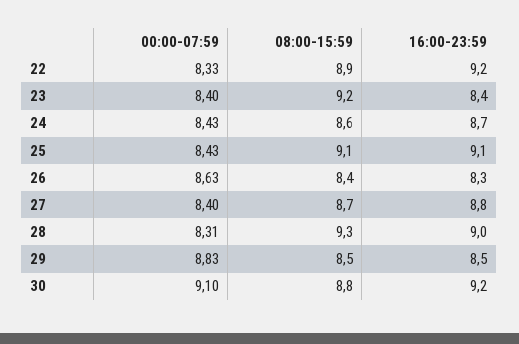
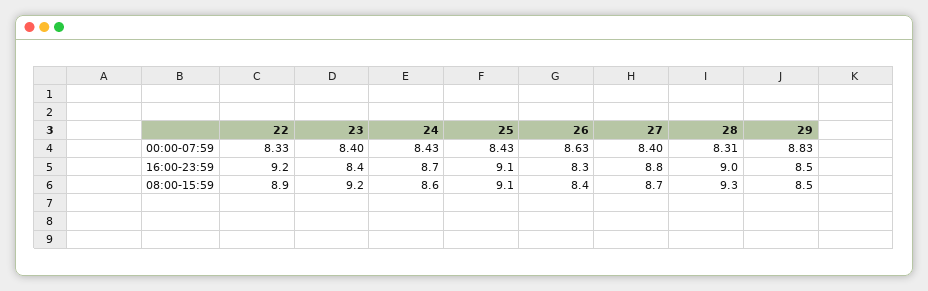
00:00-07:59, 30: 9.1 -> none
08:00-15:59, 30: 8.8 -> none
16:00-23:59, 30: 9.2 -> none

